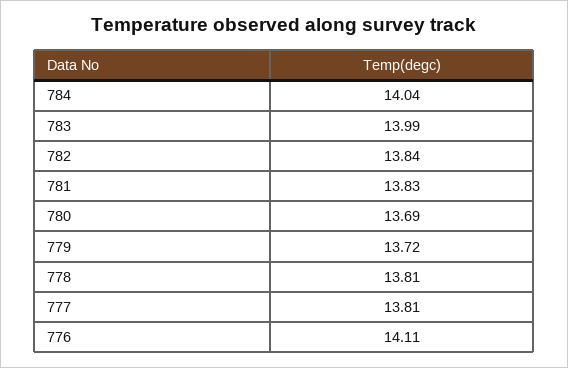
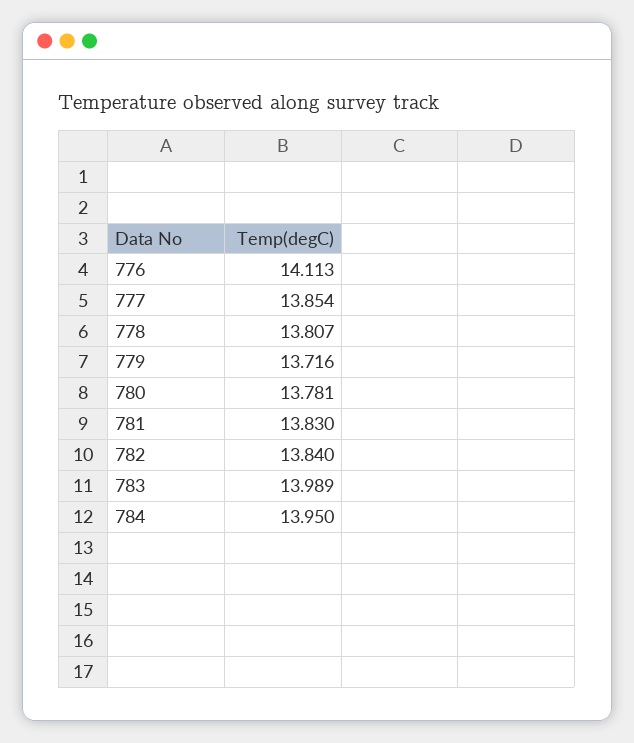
784: 14.04 -> 13.95
780: 13.69 -> 13.781
777: 13.81 -> 13.854

